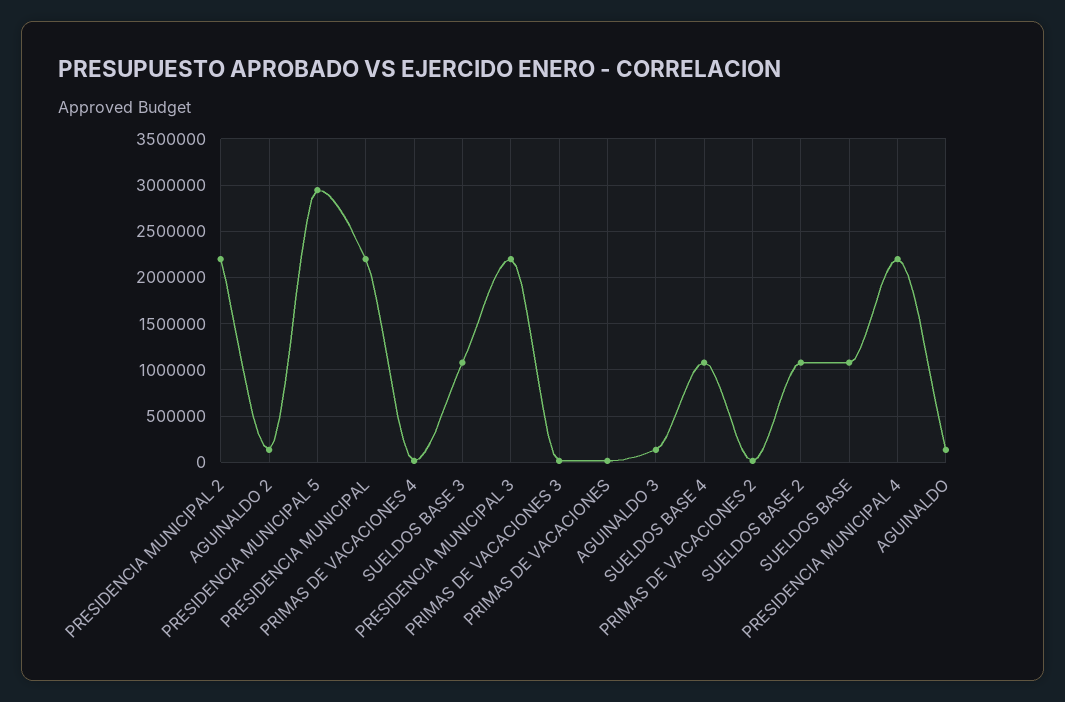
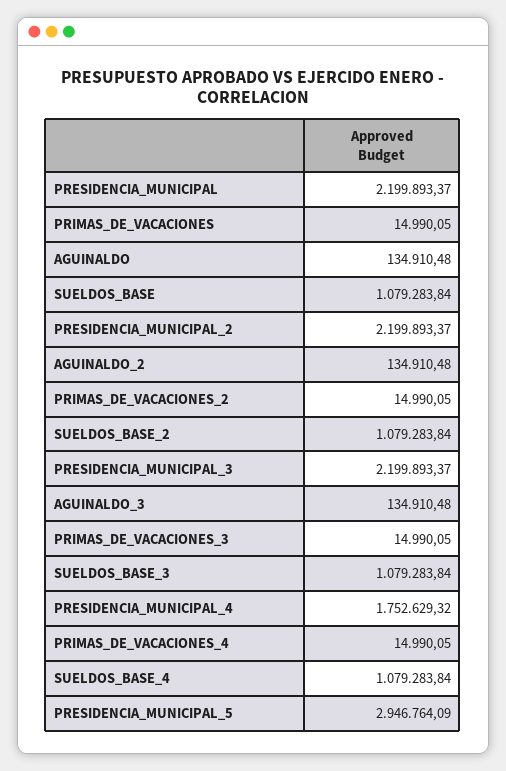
PRESIDENCIA MUNICIPAL 4: 2200000 -> 1752629.32

